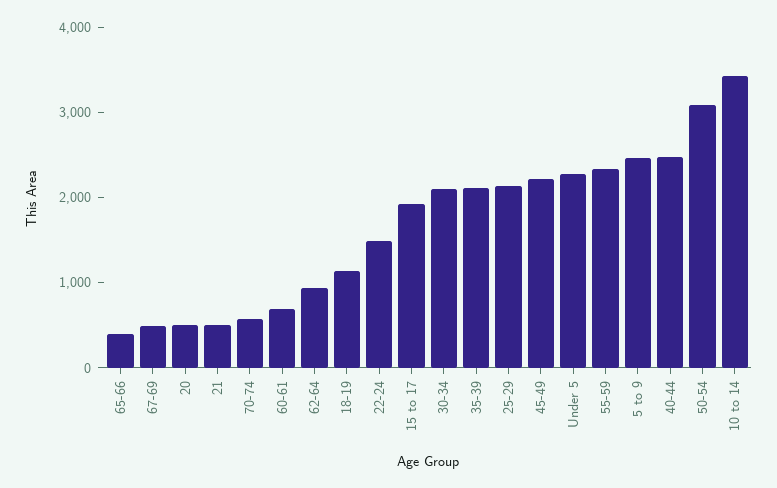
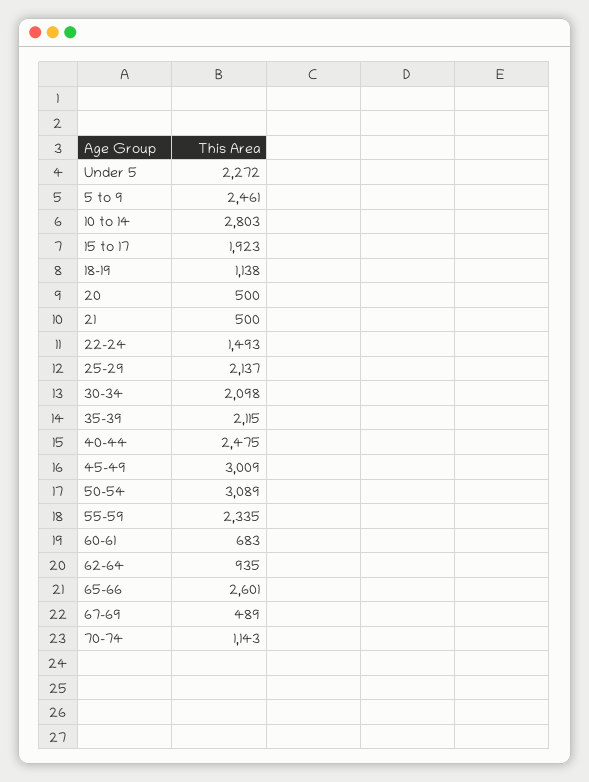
65-66: 400 -> 2601
70-74: 600 -> 1143
45-49: 2200 -> 3009
10 to 14: 3400 -> 2803

